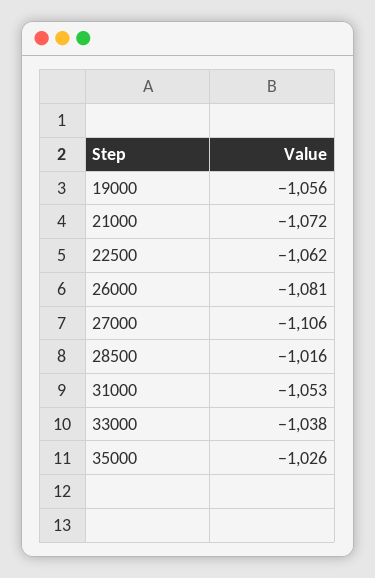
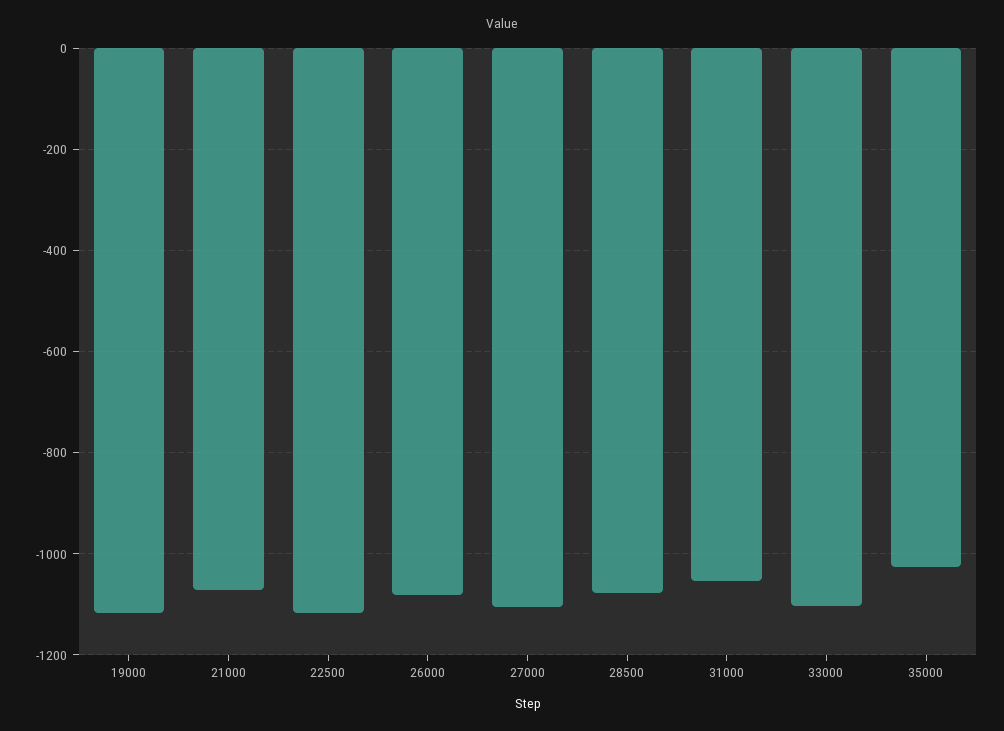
19000: -1056 -> -1120
22500: -1062 -> -1120
28500: -1016 -> -1080
33000: -1038 -> -1100

